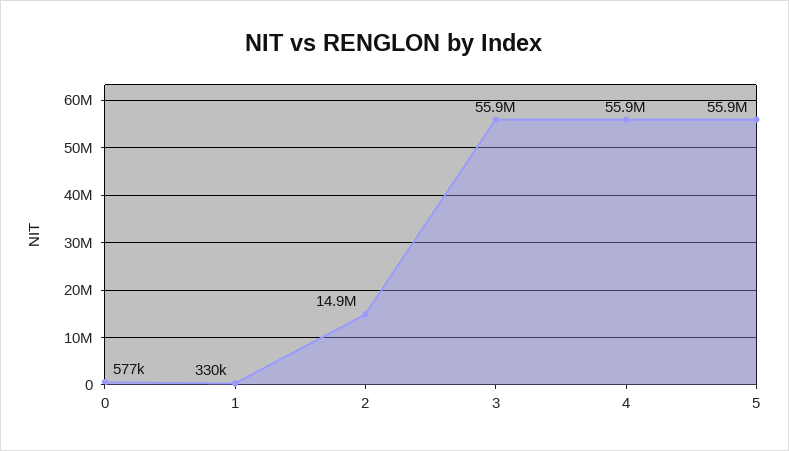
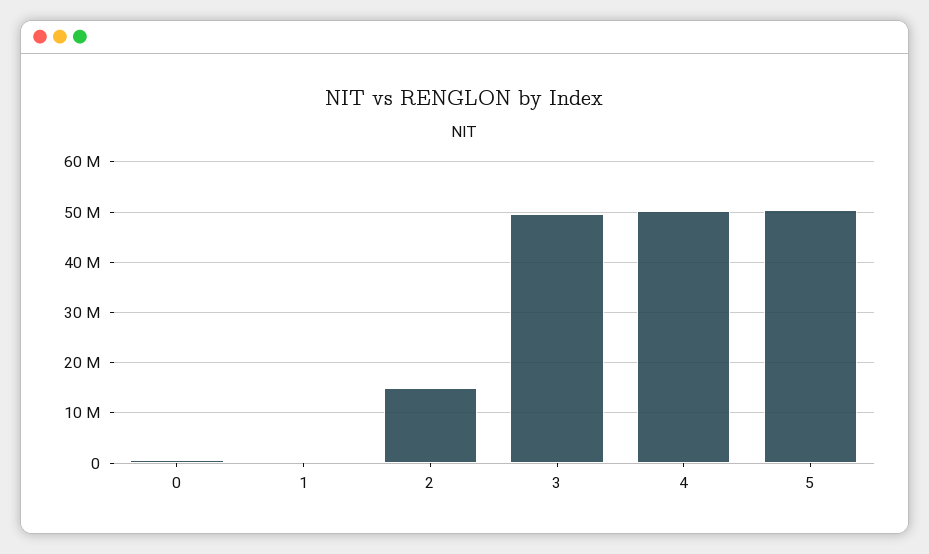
3: 55900000 -> 50000000
4: 55900000 -> 50000000
5: 55900000 -> 50000000

